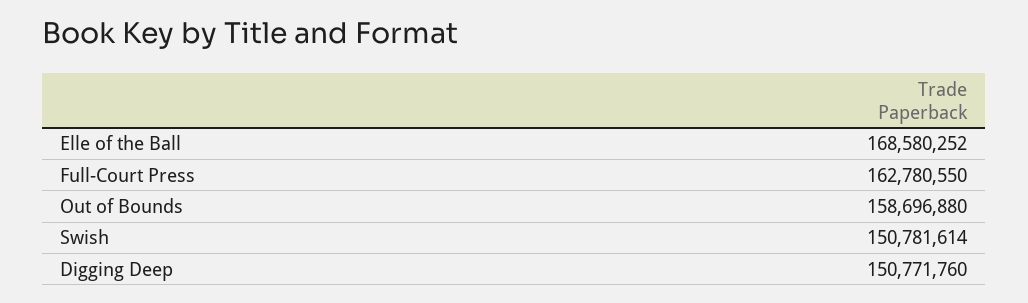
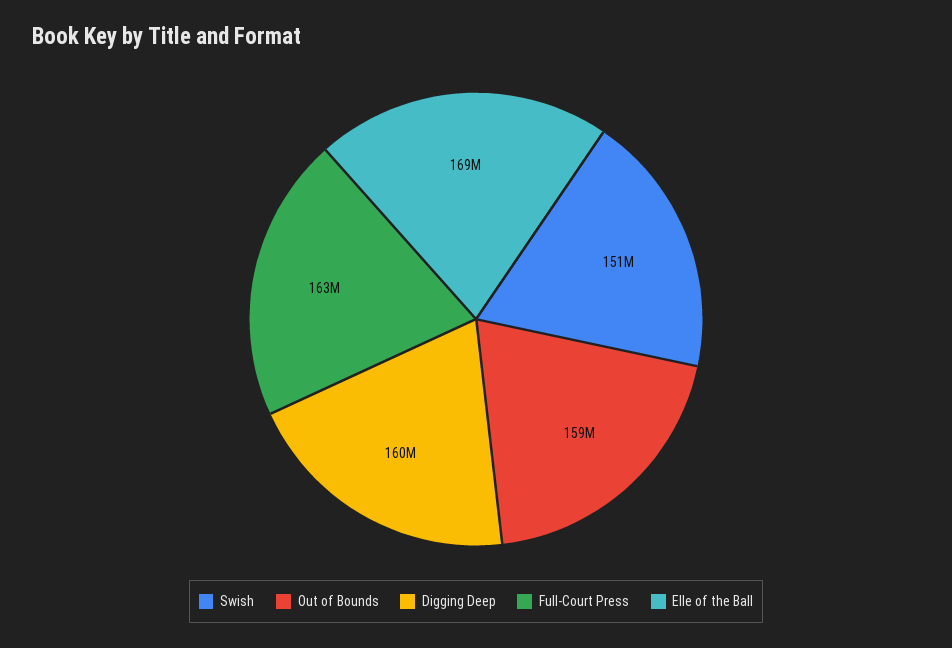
Digging Deep: 150771760 -> 160000000

